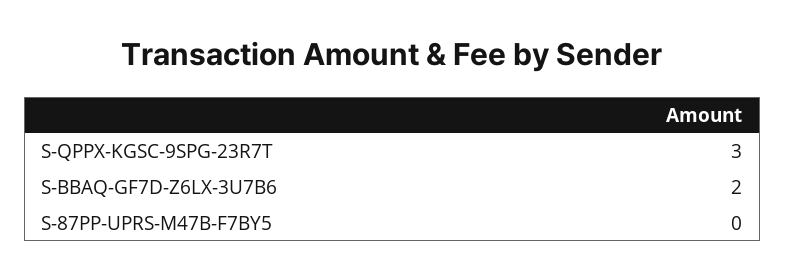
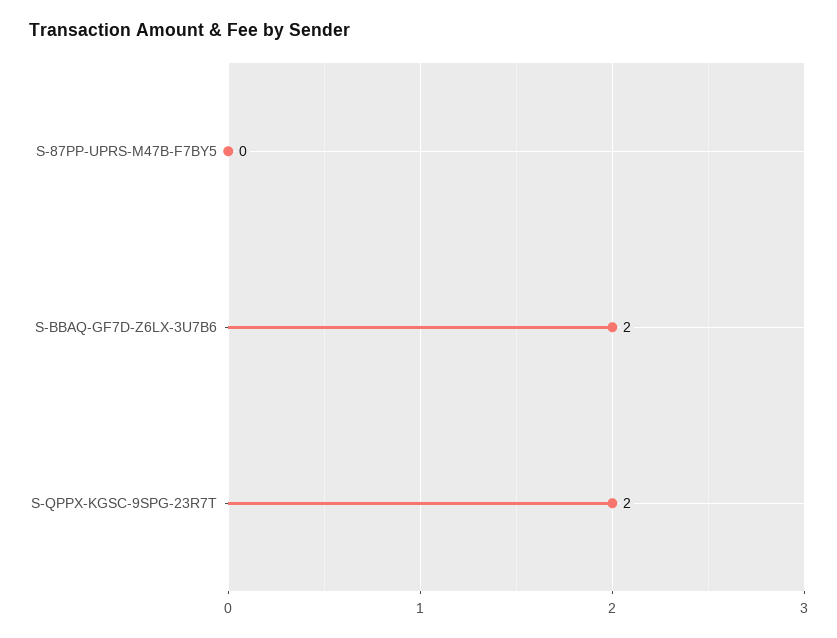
S-QPPX-KGSC-9SPG-23R7T: 3 -> 2

